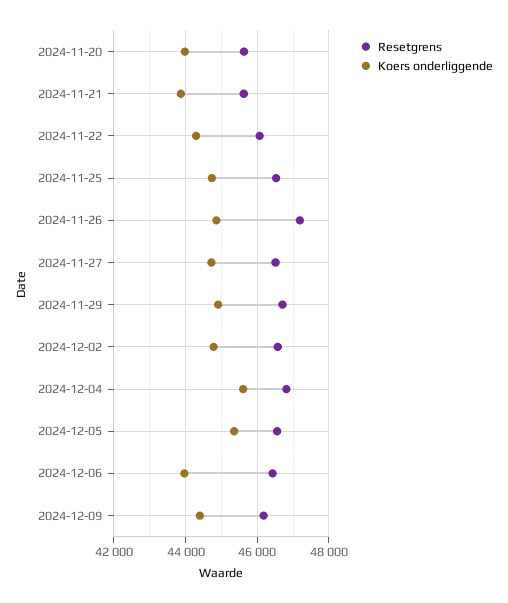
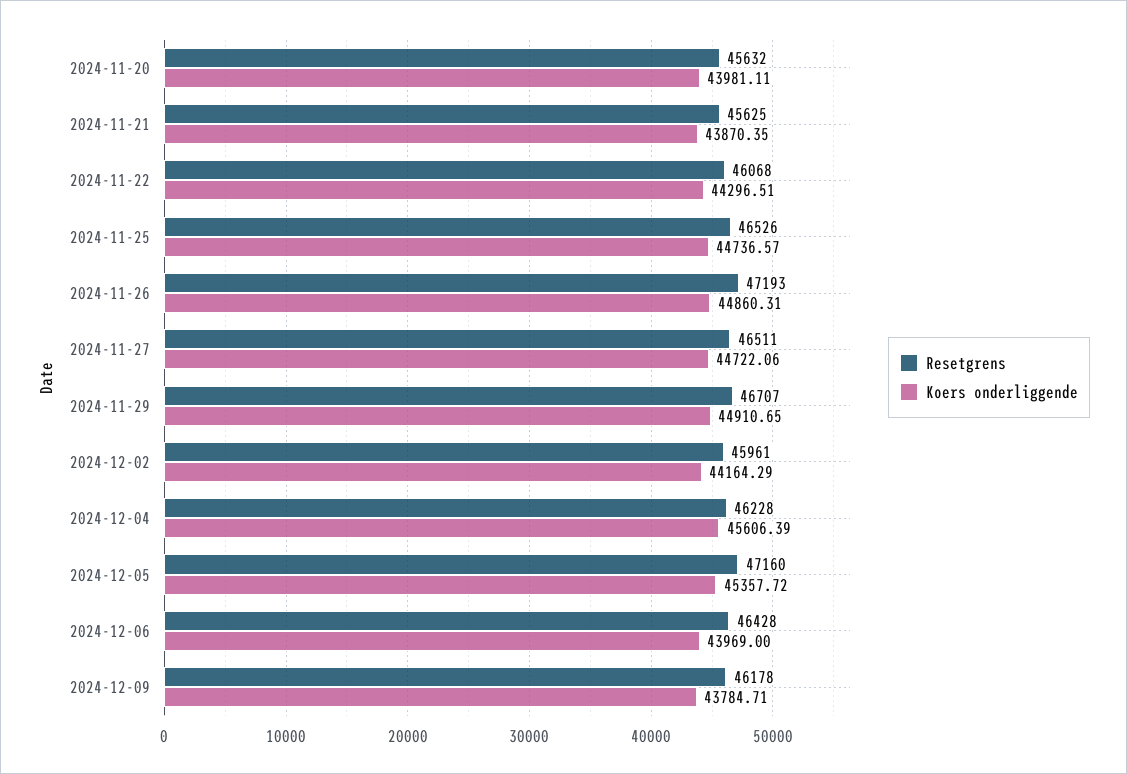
Resetgrens, 2024-12-02: 46600 -> 45961
Koers onderliggende, 2024-12-02: 44800 -> 44164.29
Resetgrens, 2024-12-04: 46800 -> 46228
Resetgrens, 2024-12-05: 46600 -> 47160
Koers onderliggende, 2024-12-09: 44400 -> 43784.71

